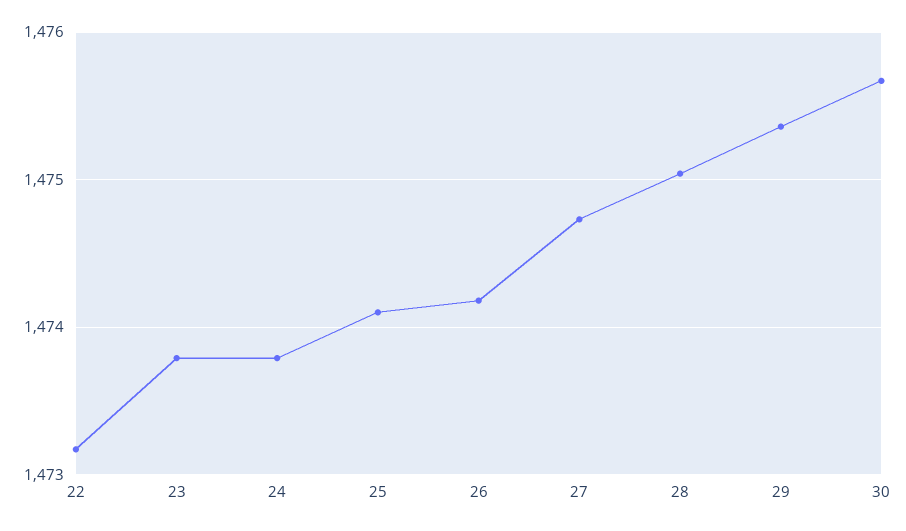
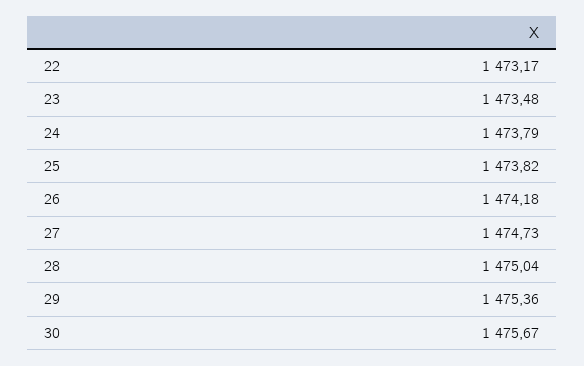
23: 1473.8 -> 1473.48
25: 1474.1 -> 1473.82

